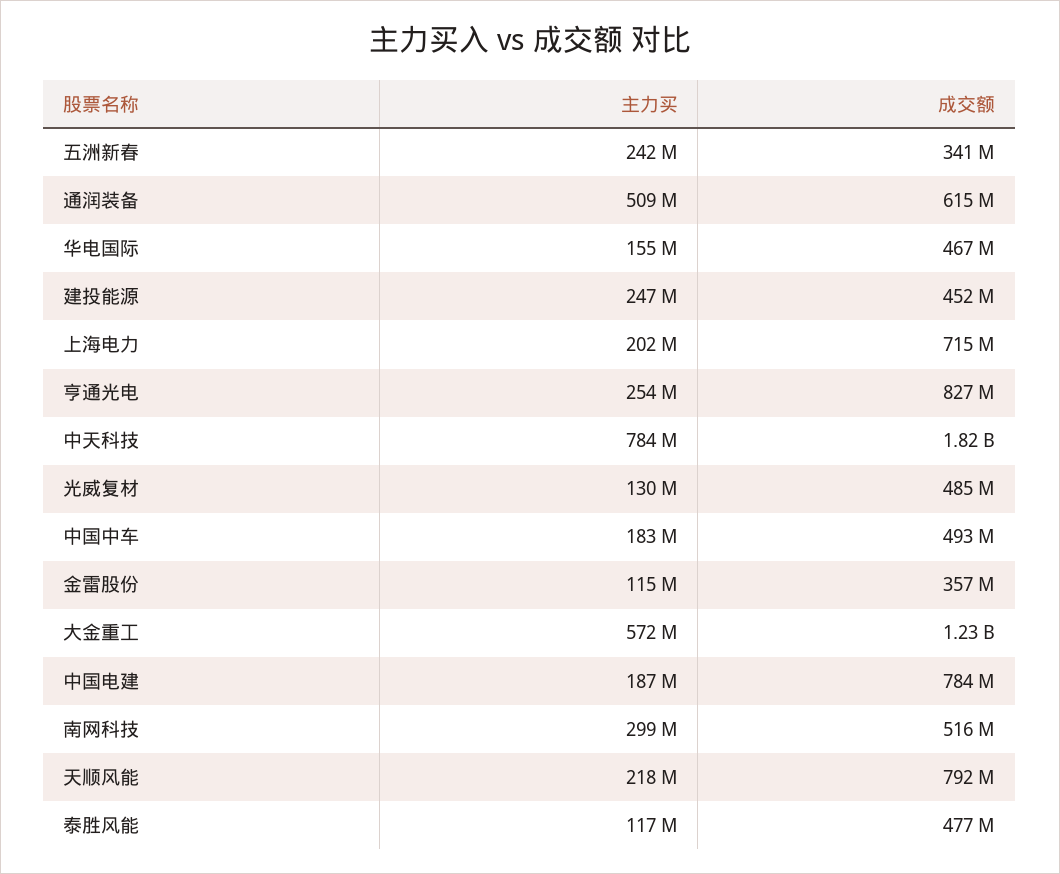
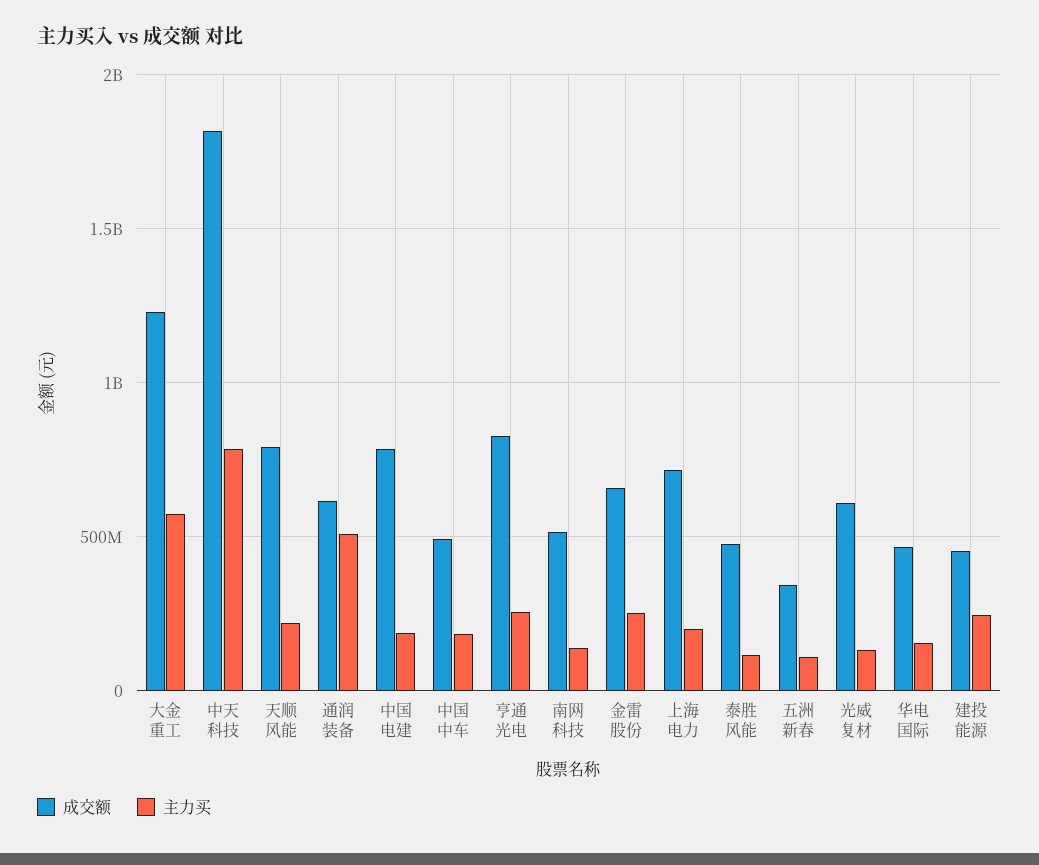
主力买, 五洲新春: 242000000 -> 100000000
成交额, 光威复材: 485000000 -> 600000000
主力买, 金雷股份: 115000000 -> 250000000
成交额, 金雷股份: 357000000 -> 650000000
主力买, 南网科技: 299000000 -> 150000000

